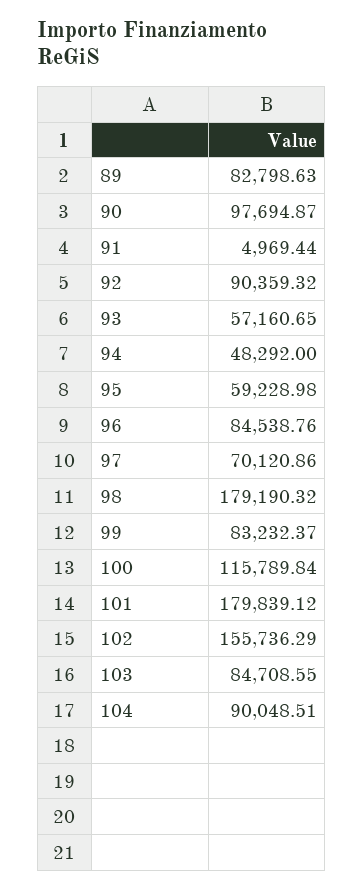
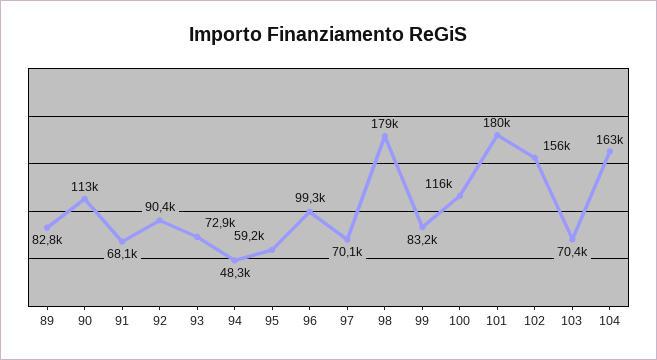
90: 97694.87 -> 113000
91: 4969.44 -> 68100
93: 57160.65 -> 72900
96: 84538.76 -> 99300
103: 84708.55 -> 70400
104: 90048.51 -> 163000

